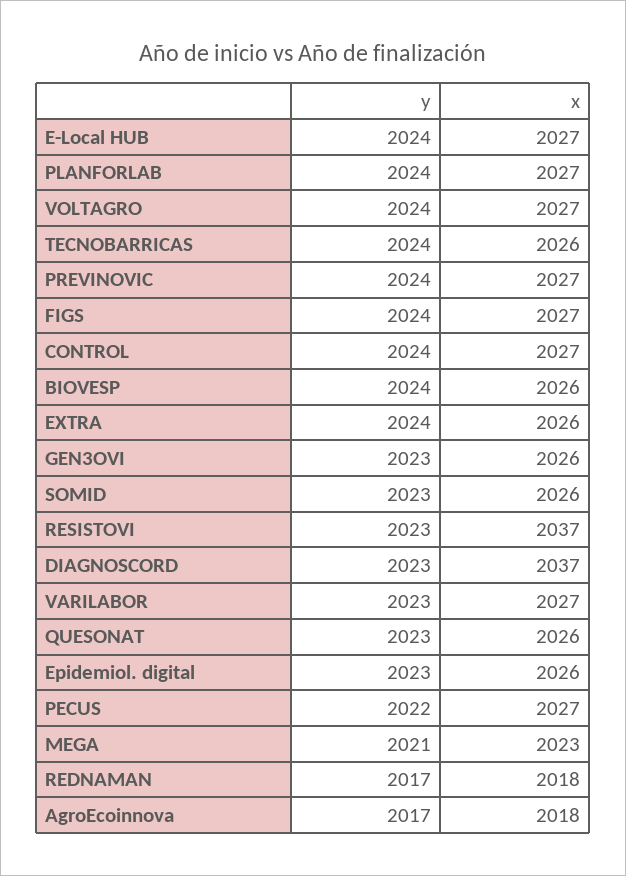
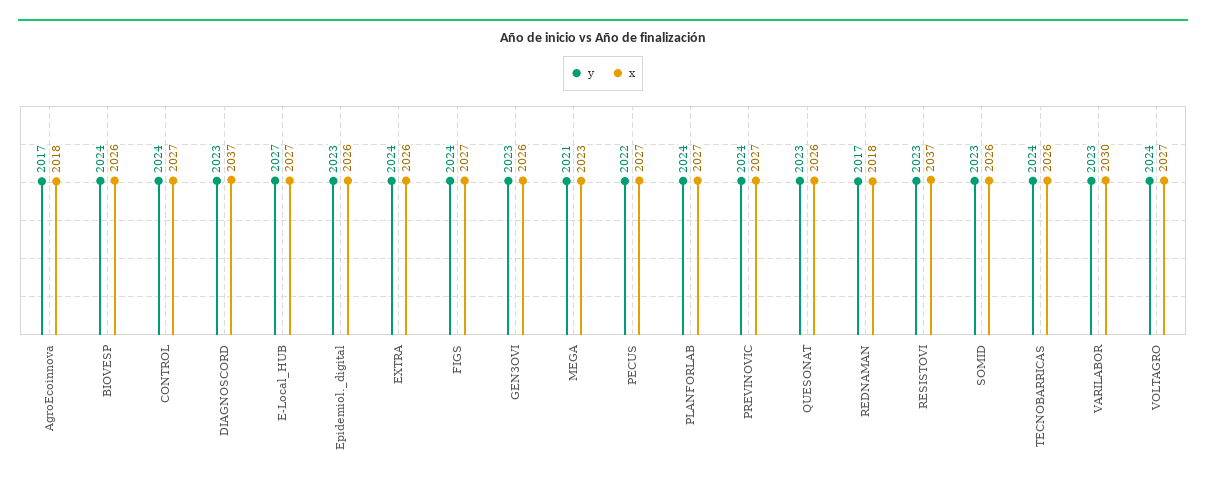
y, E-Local HUB: 2024 -> 2027
x, VARILABOR: 2027 -> 2030

